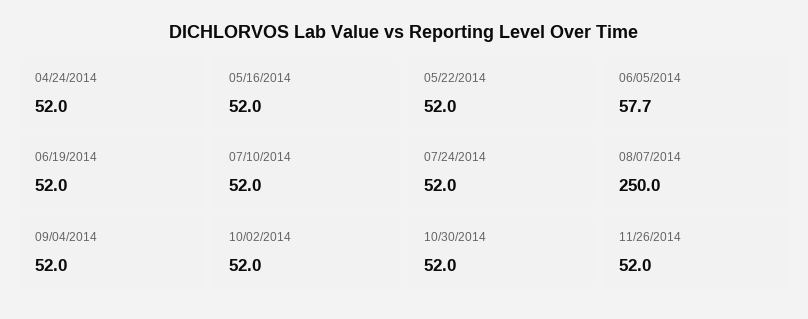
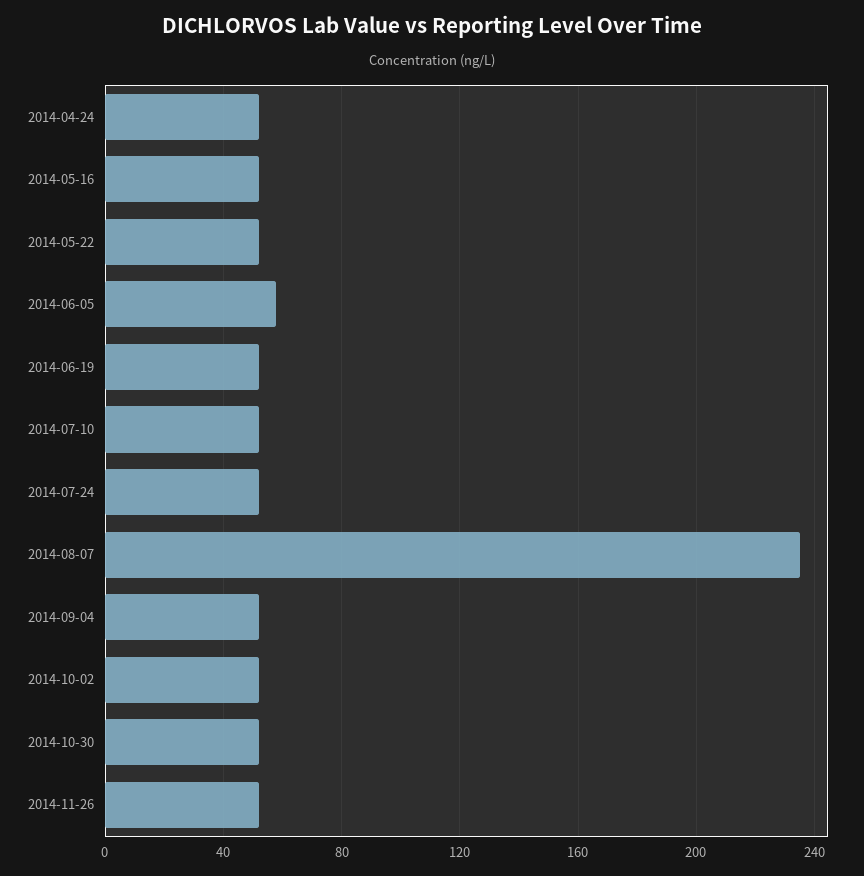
08/07/2014: 250 -> 235

